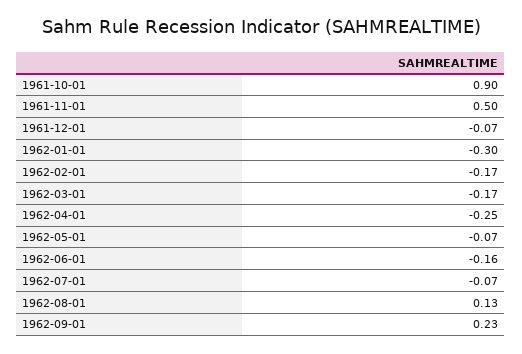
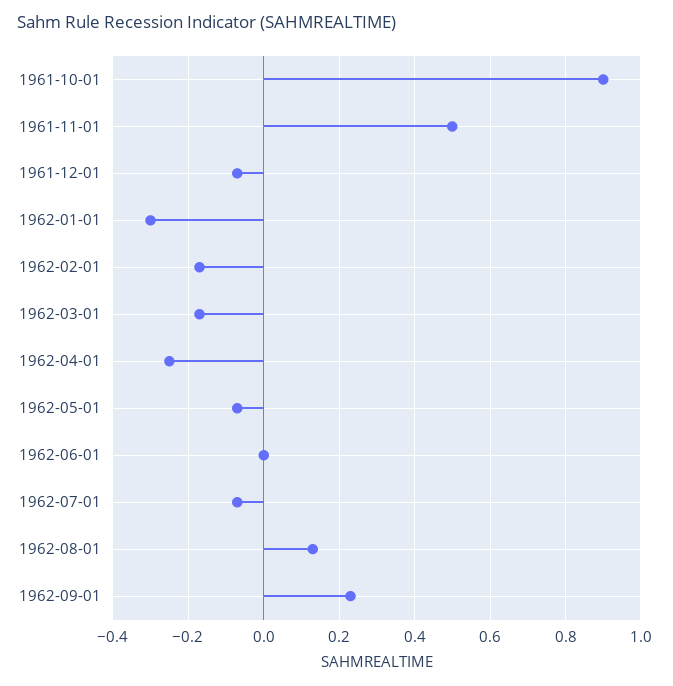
1962-06-01: -0.16 -> 0

